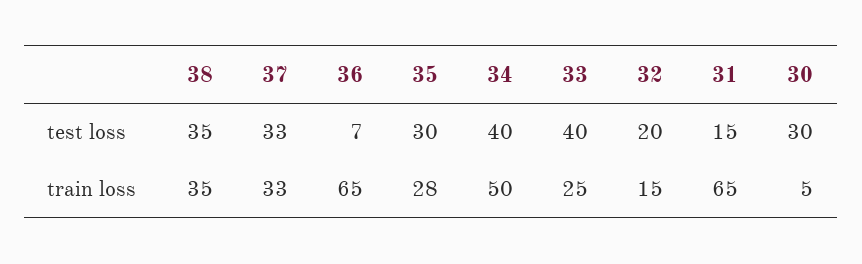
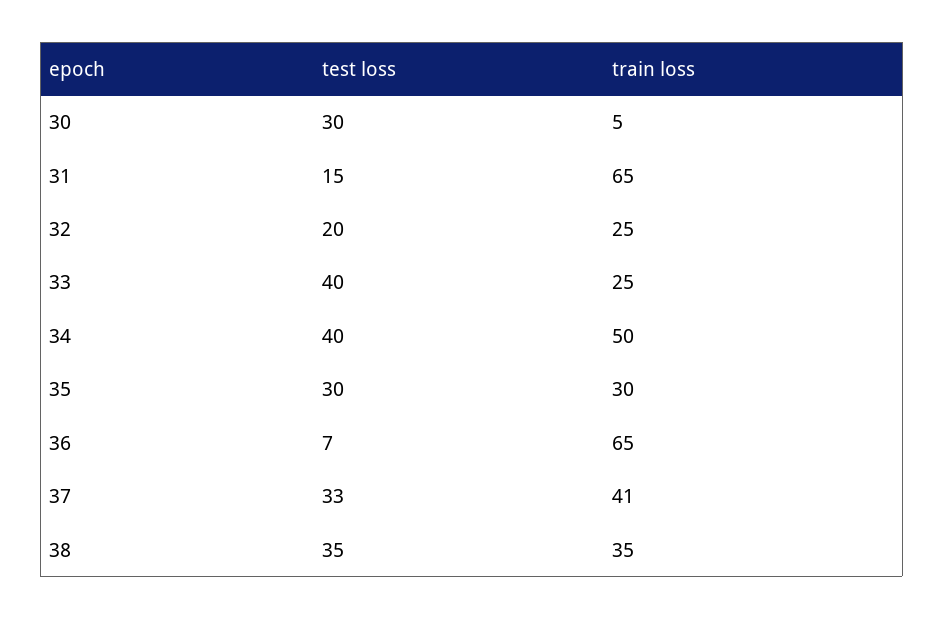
37, train loss: 33 -> 41
35, train loss: 28 -> 30
32, train loss: 15 -> 25

